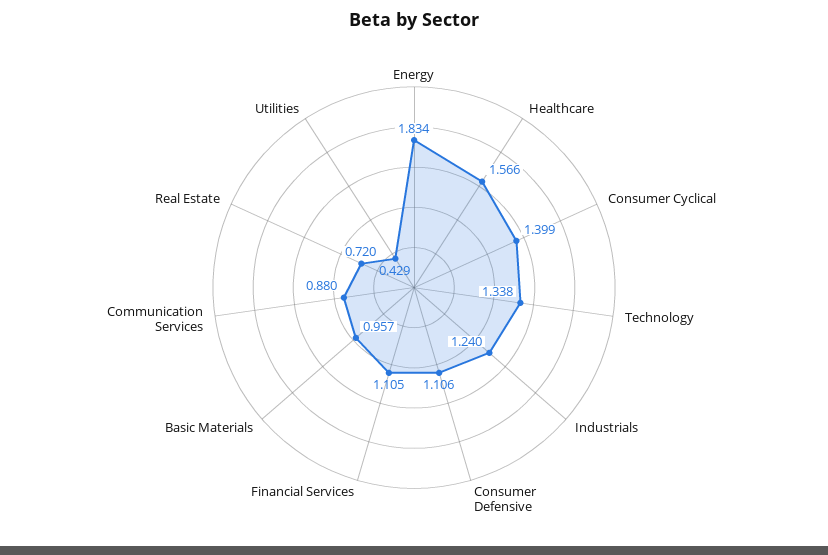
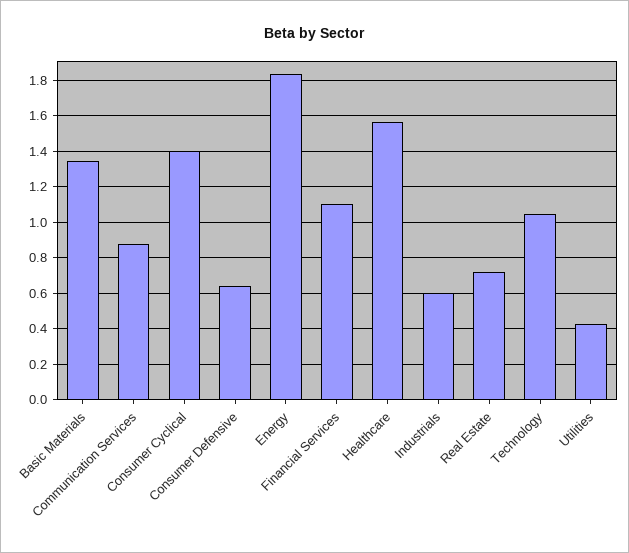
Technology: 1.338 -> 1.05
Industrials: 1.24 -> 0.6
Consumer Defensive: 1.106 -> 0.65
Basic Materials: 0.957 -> 1.35

